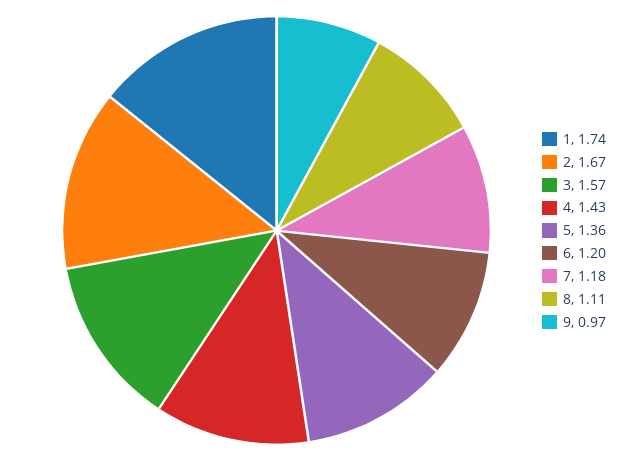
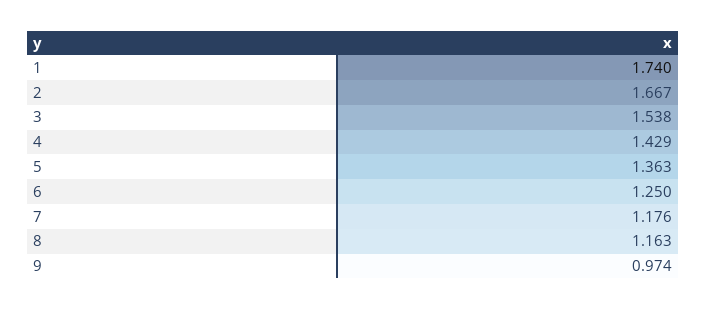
3: 1.57 -> 1.538
6: 1.2 -> 1.25
8: 1.11 -> 1.163

